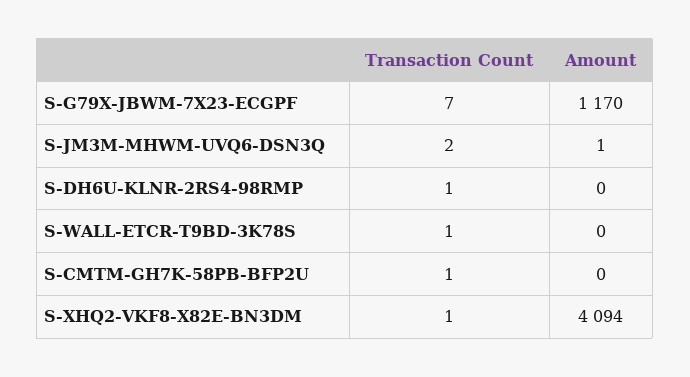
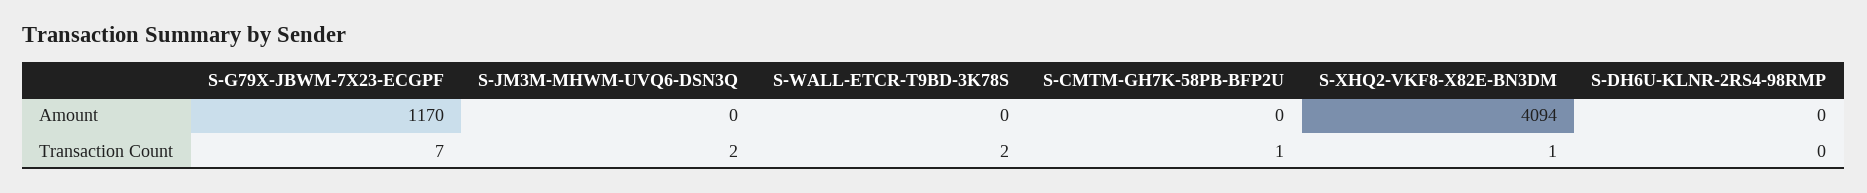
Amount, S-JM3M-MHWM-UVQ6-DSN3Q: 1 -> 0
Transaction Count, S-DH6U-KLNR-2RS4-98RMP: 1 -> 0
Transaction Count, S-WALL-ETCR-T9BD-3K78S: 1 -> 2

